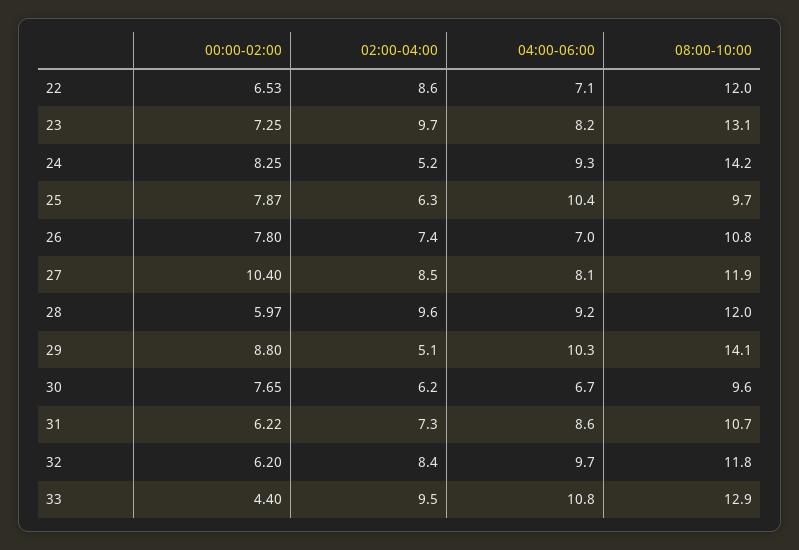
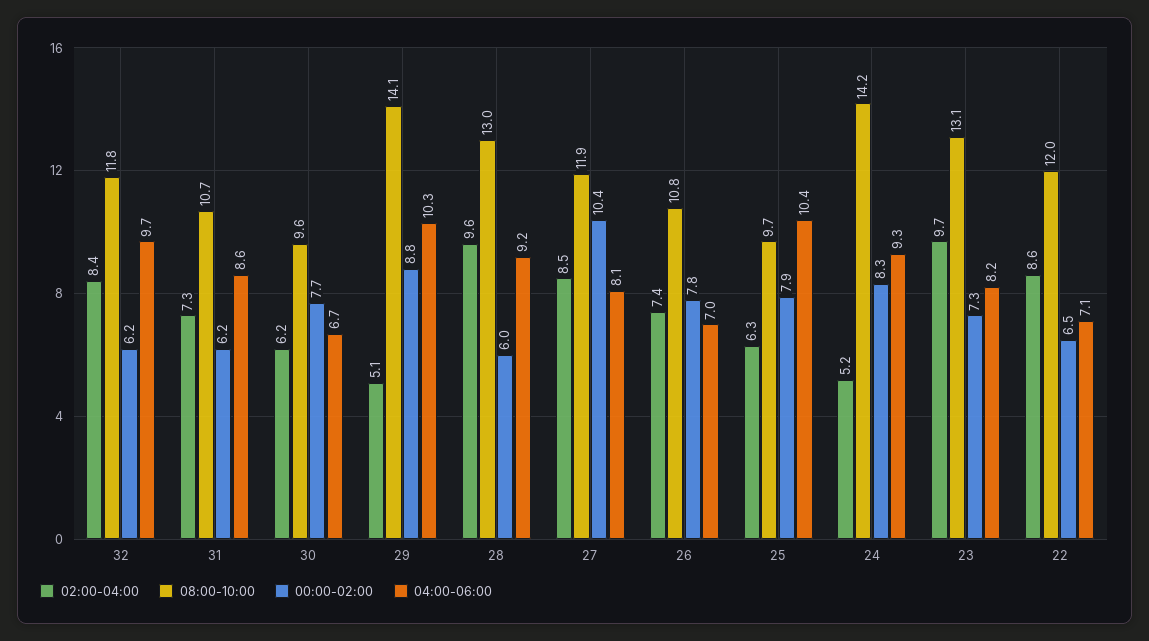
08:00-10:00, 28: 12 -> 13
00:00-02:00, 33: 4.4 -> none
02:00-04:00, 33: 9.5 -> none
04:00-06:00, 33: 10.8 -> none
08:00-10:00, 33: 12.9 -> none

